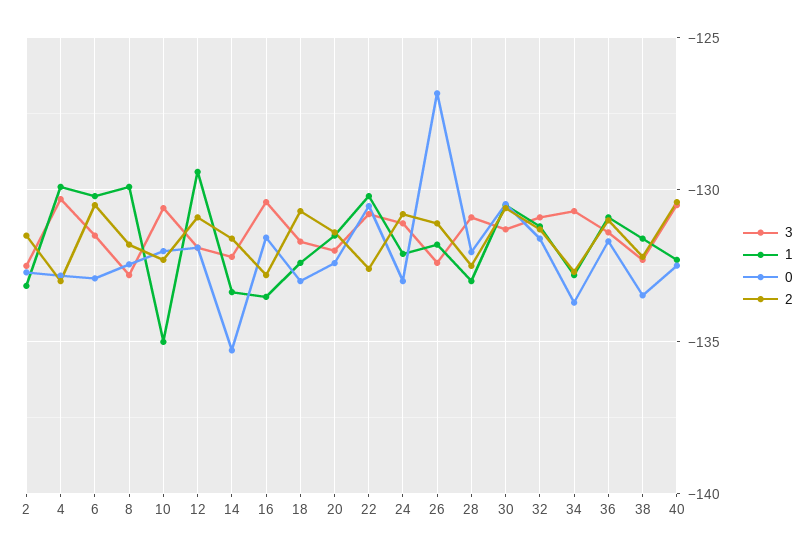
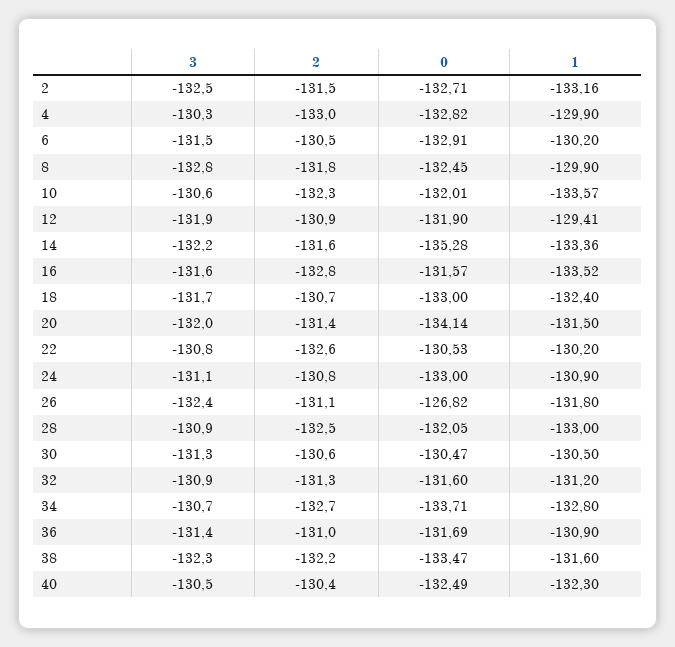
1, 10: -135 -> -133.57
3, 16: -130.5 -> -131.6
0, 20: -132.5 -> -134.14
1, 24: -132 -> -130.9

